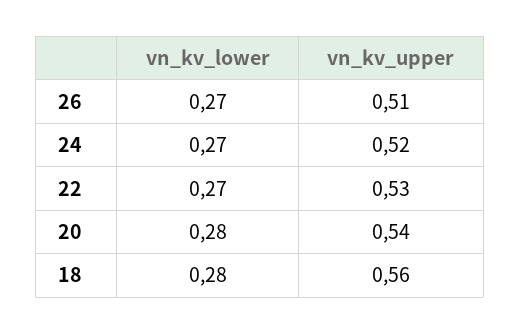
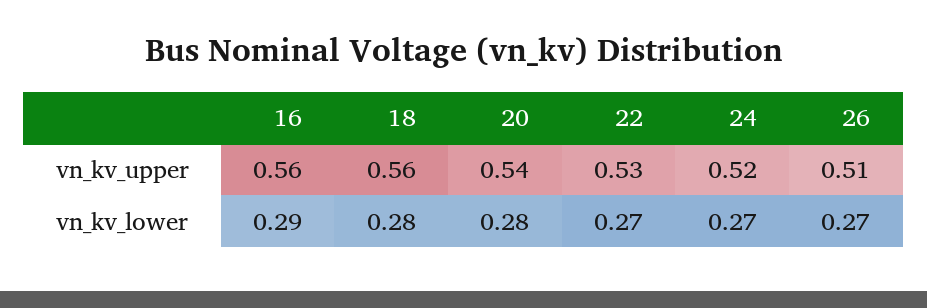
vn_kv_upper, 16: none -> 0.56
vn_kv_lower, 16: none -> 0.29

